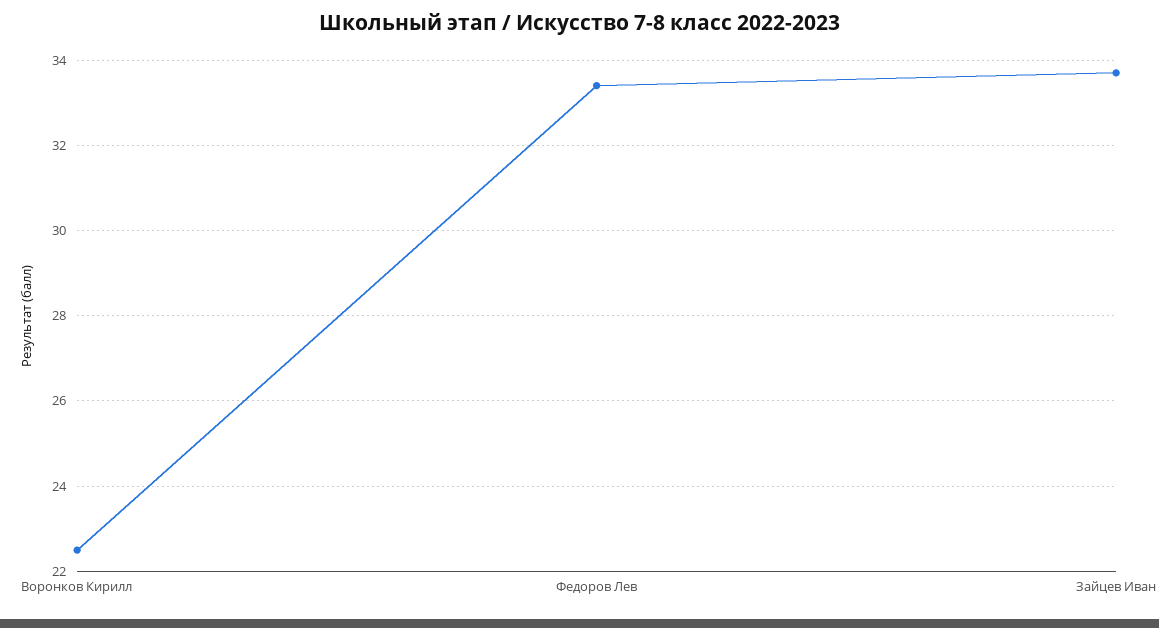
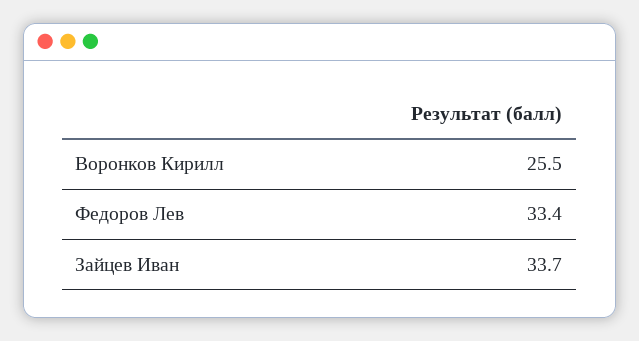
Воронков Кирилл: 22.5 -> 25.5

